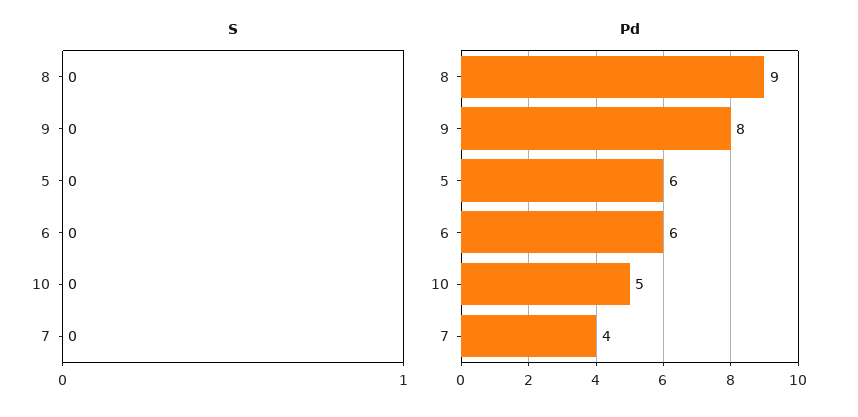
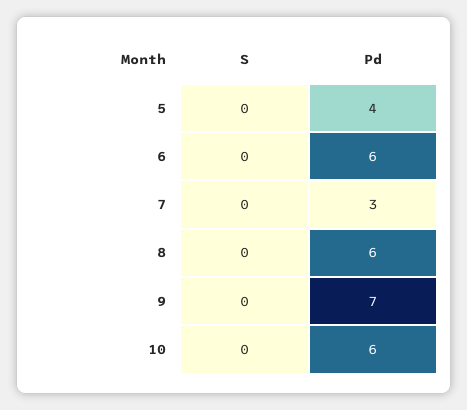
Pd, 8: 9 -> 6
Pd, 9: 8 -> 7
Pd, 5: 6 -> 4
Pd, 10: 5 -> 6
Pd, 7: 4 -> 3

